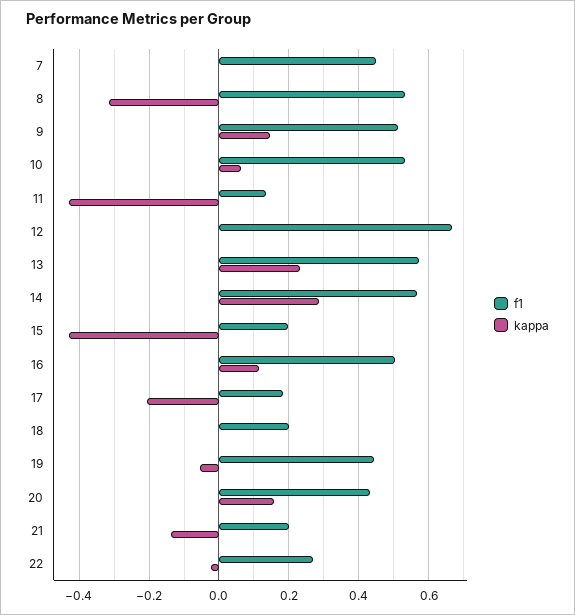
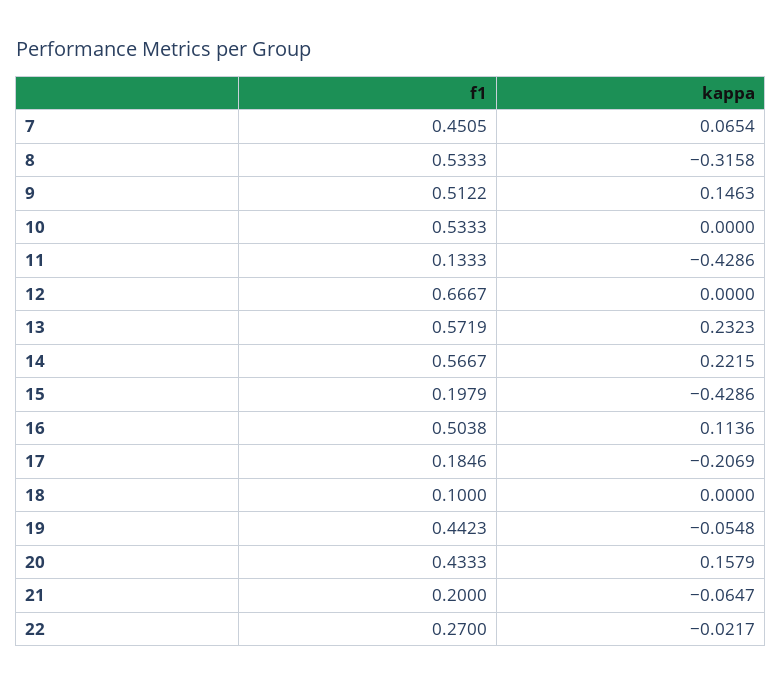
kappa, 7: 0 -> 0.0654
kappa, 10: 0.06 -> 0
kappa, 14: 0.28 -> 0.2215
f1, 18: 0.2 -> 0.1
kappa, 21: -0.14 -> -0.0647

